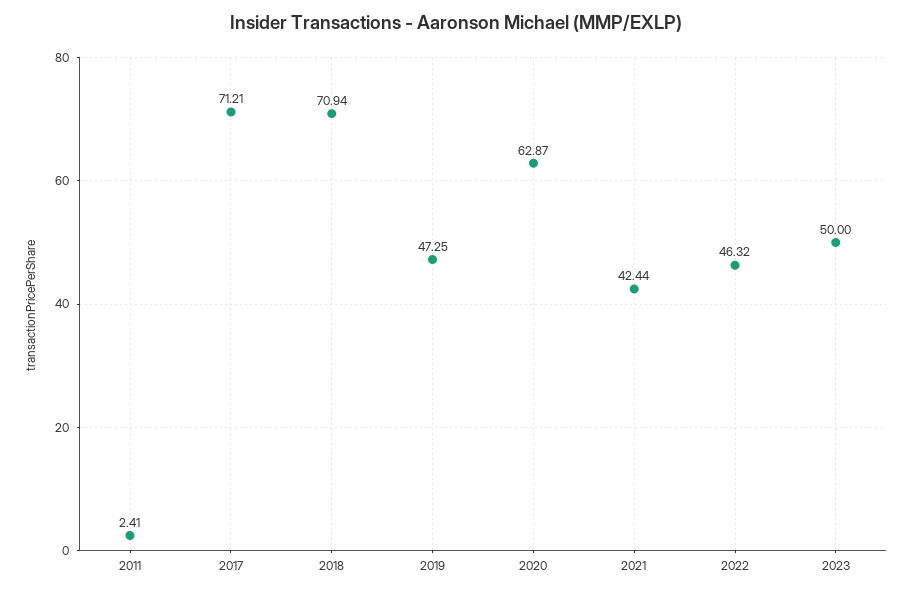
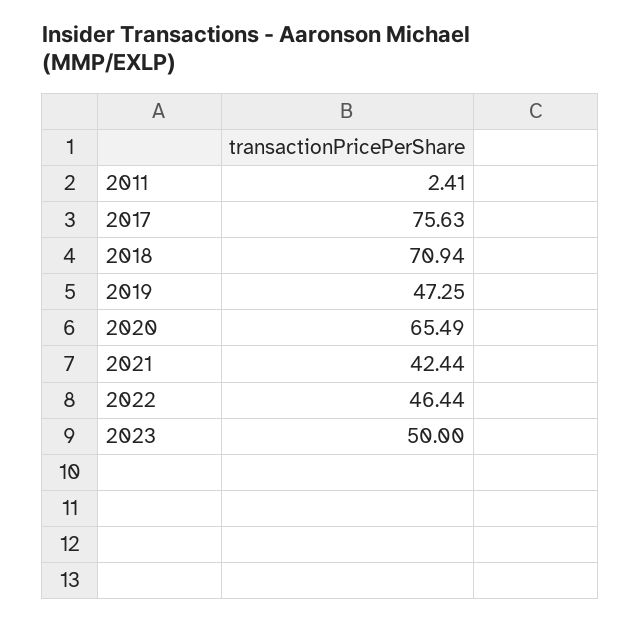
2017: 71.21 -> 75.63
2020: 62.87 -> 65.49
2022: 46.32 -> 46.44

